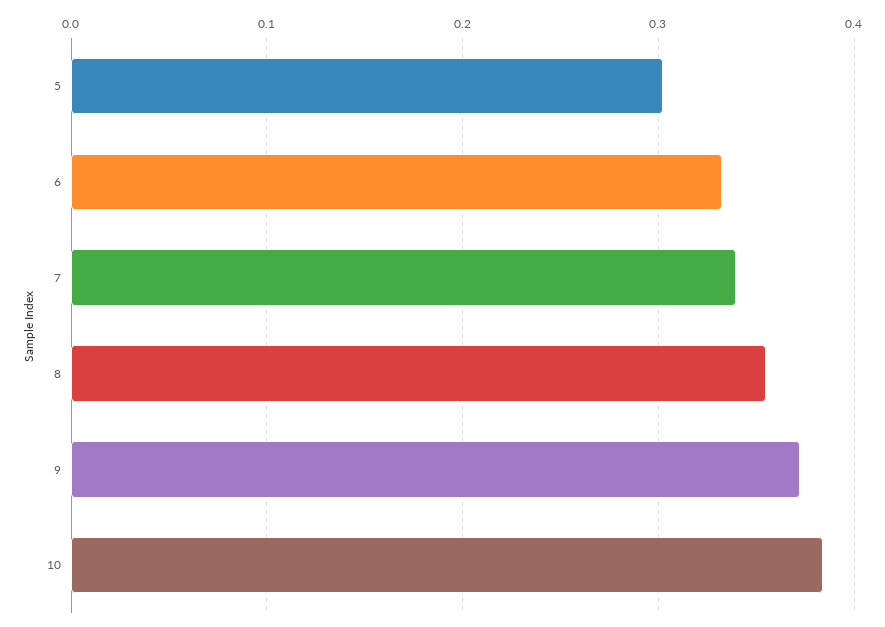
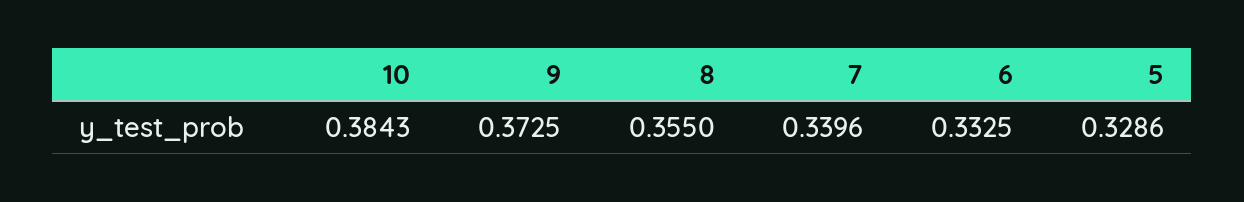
5: 0.3 -> 0.3286

